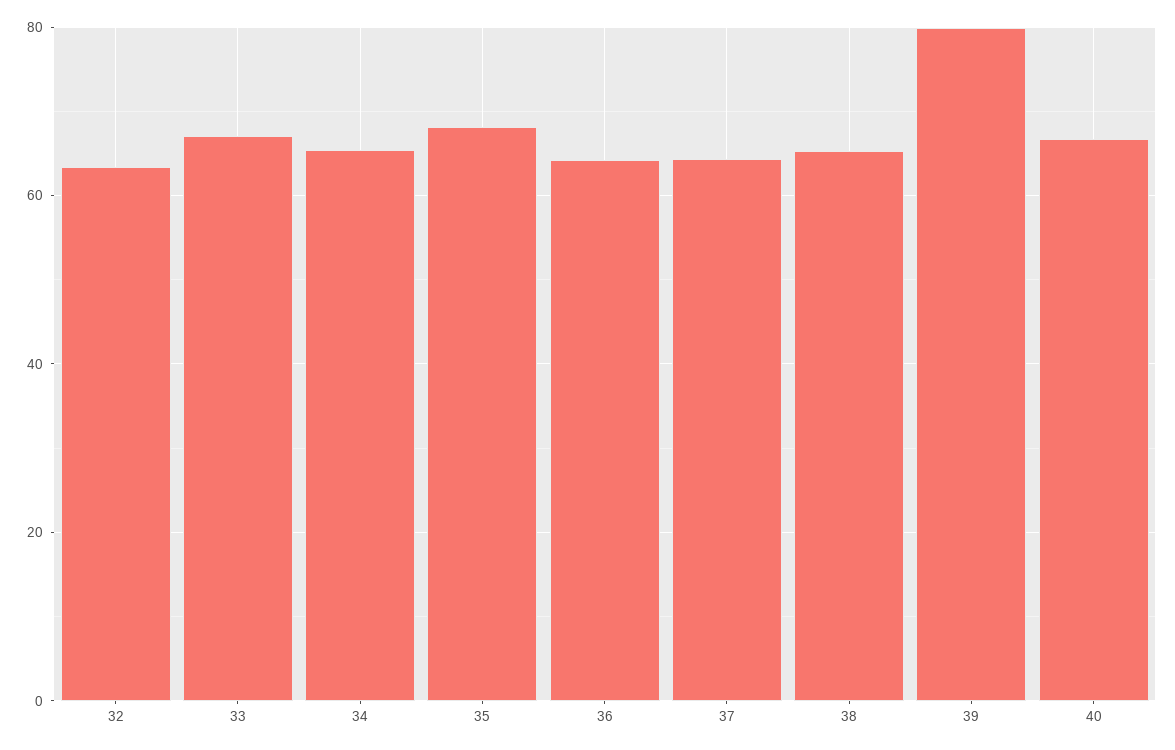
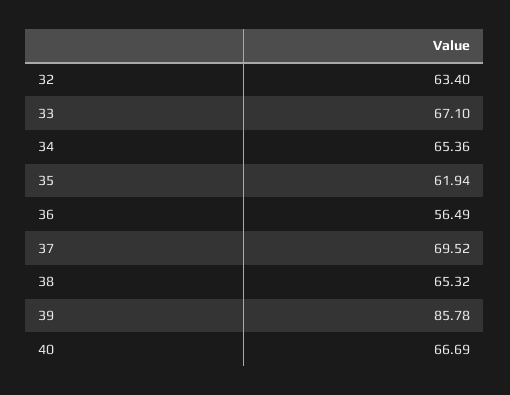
35: 68 -> 61.94
36: 64 -> 56.49
37: 64 -> 69.52
39: 80 -> 85.78

